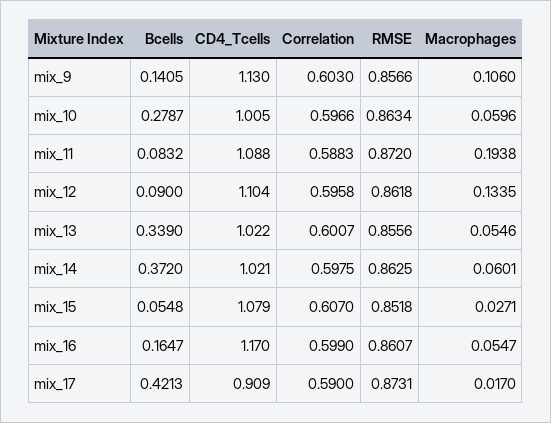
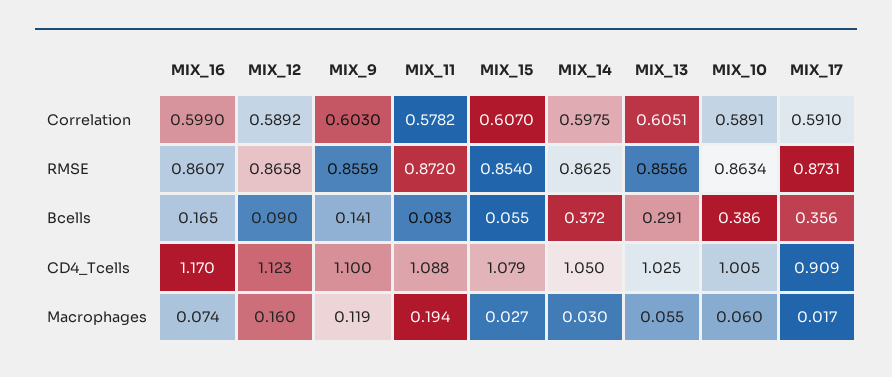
CD4_Tcells, mix_9: 1.13 -> 1.1
RMSE, mix_9: 0.8566 -> 0.8559
Macrophages, mix_9: 0.106 -> 0.119
Bcells, mix_10: 0.2787 -> 0.386
Correlation, mix_10: 0.5966 -> 0.5891
Correlation, mix_11: 0.5883 -> 0.5782
CD4_Tcells, mix_12: 1.104 -> 1.123
Correlation, mix_12: 0.5958 -> 0.5892
RMSE, mix_12: 0.8618 -> 0.8658
Macrophages, mix_12: 0.1335 -> 0.16
Bcells, mix_13: 0.339 -> 0.291
CD4_Tcells, mix_13: 1.022 -> 1.025
Correlation, mix_13: 0.6007 -> 0.6051
CD4_Tcells, mix_14: 1.021 -> 1.05
Macrophages, mix_14: 0.0601 -> 0.03
RMSE, mix_15: 0.8518 -> 0.854
Macrophages, mix_16: 0.0547 -> 0.074
Bcells, mix_17: 0.4213 -> 0.356
Correlation, mix_17: 0.59 -> 0.591

